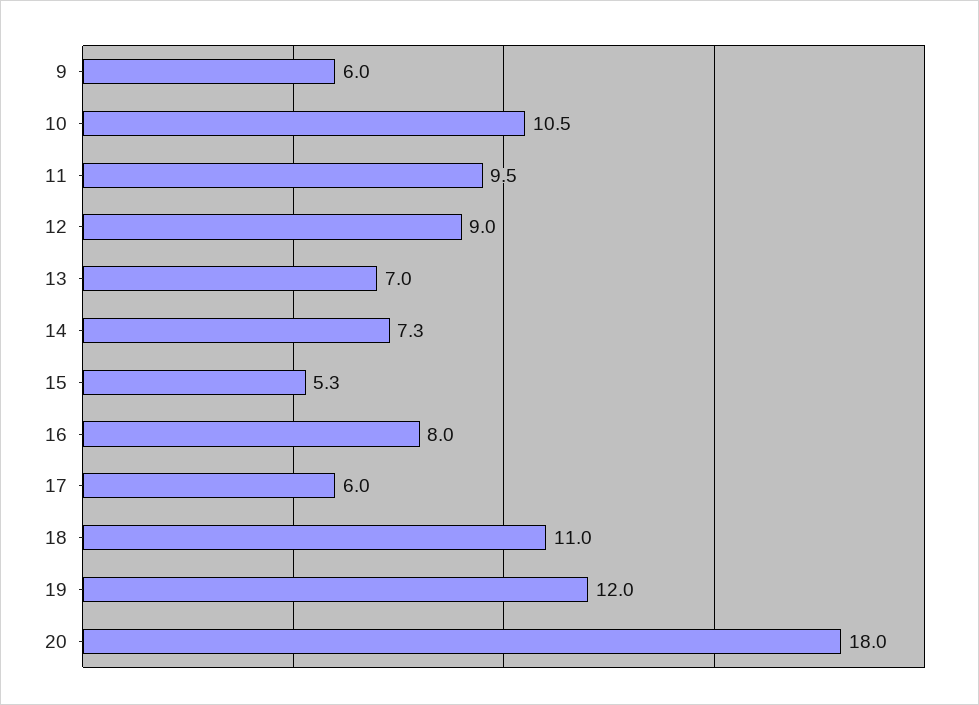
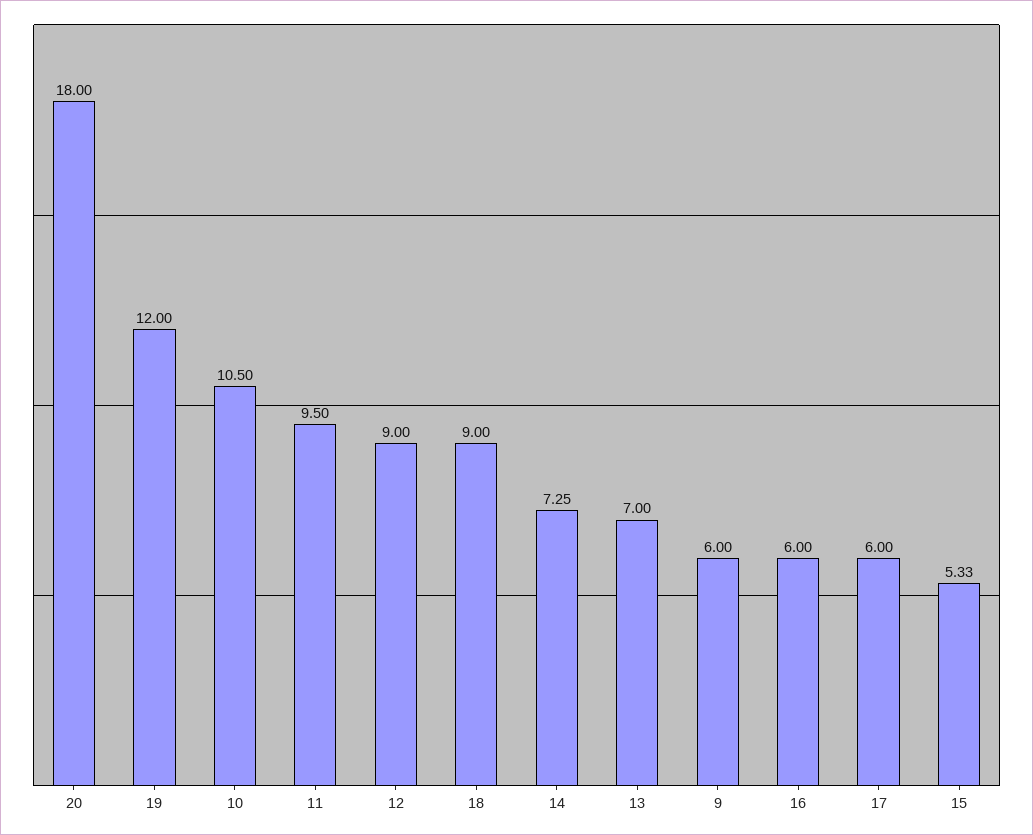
16: 8 -> 6
18: 11 -> 9

